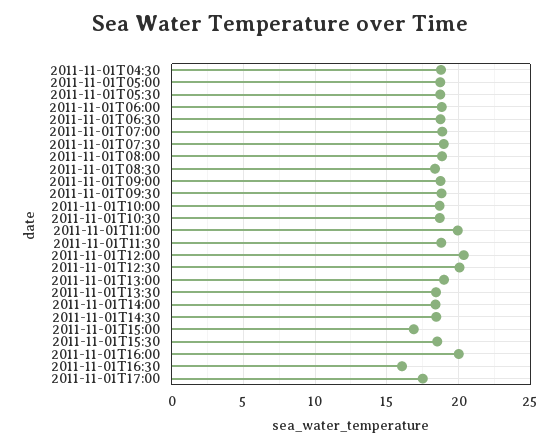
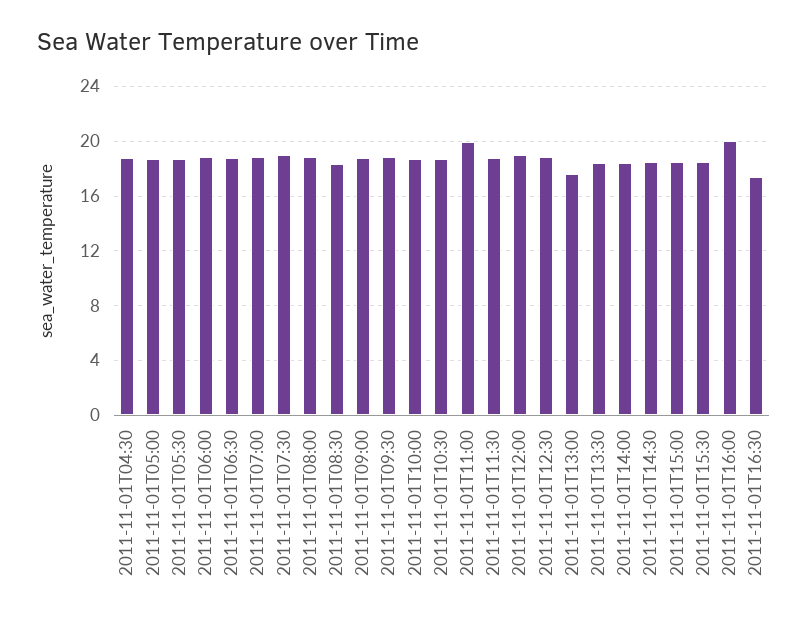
2011-11-01T12:00: 20.5 -> 19
2011-11-01T12:30: 20 -> 19
2011-11-01T13:00: 19 -> 17.5
2011-11-01T15:00: 17 -> 18.5
2011-11-01T16:30: 16 -> 17.5
2011-11-01T17:00: 17.5 -> none

